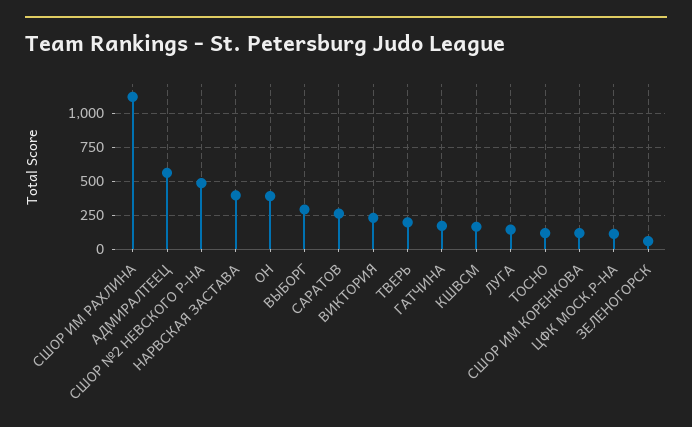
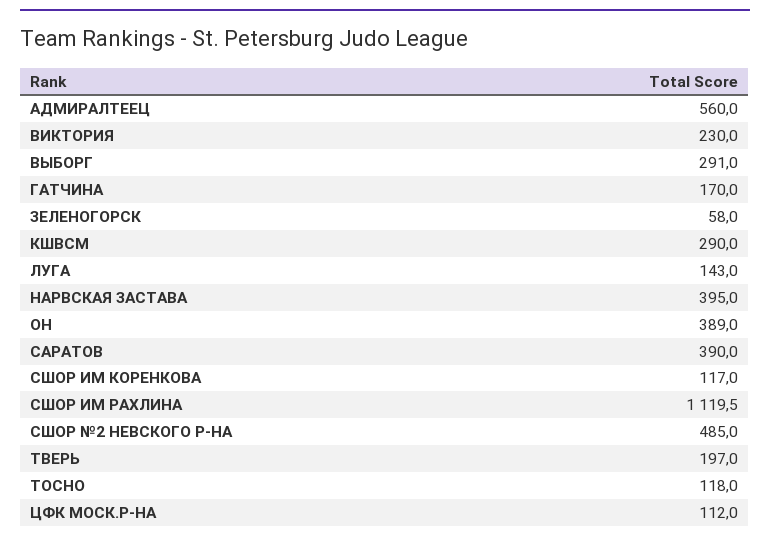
САРАТОВ: 250 -> 390
КШВСМ: 150 -> 290

